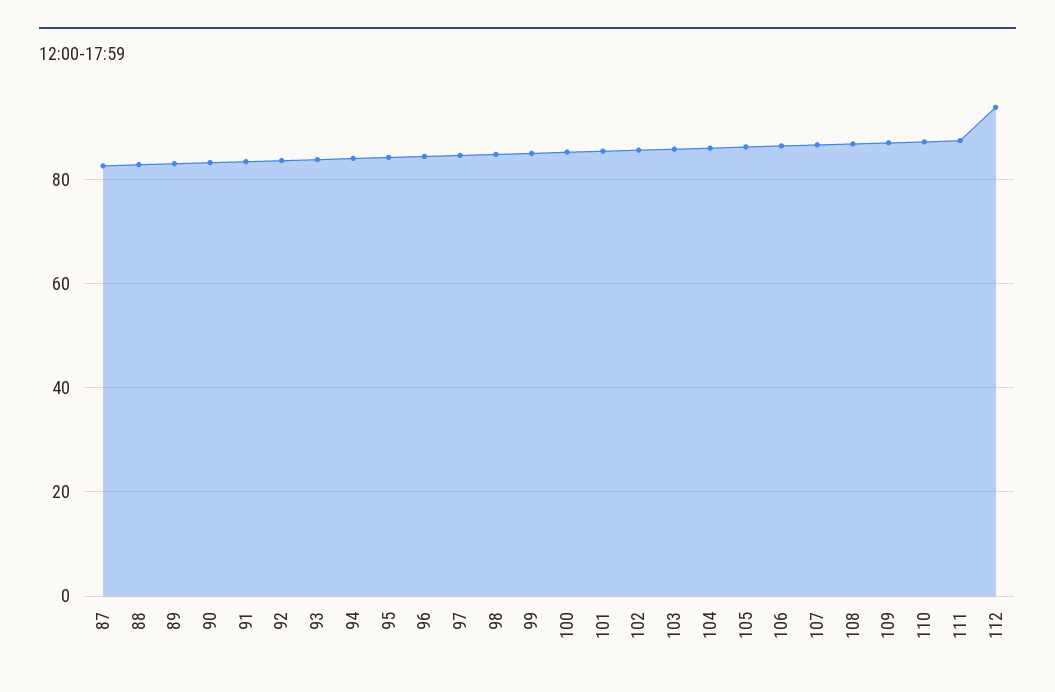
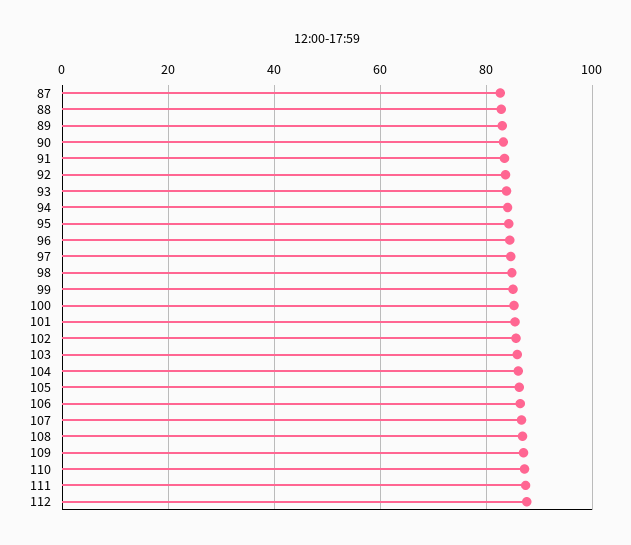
112: 94 -> 88

